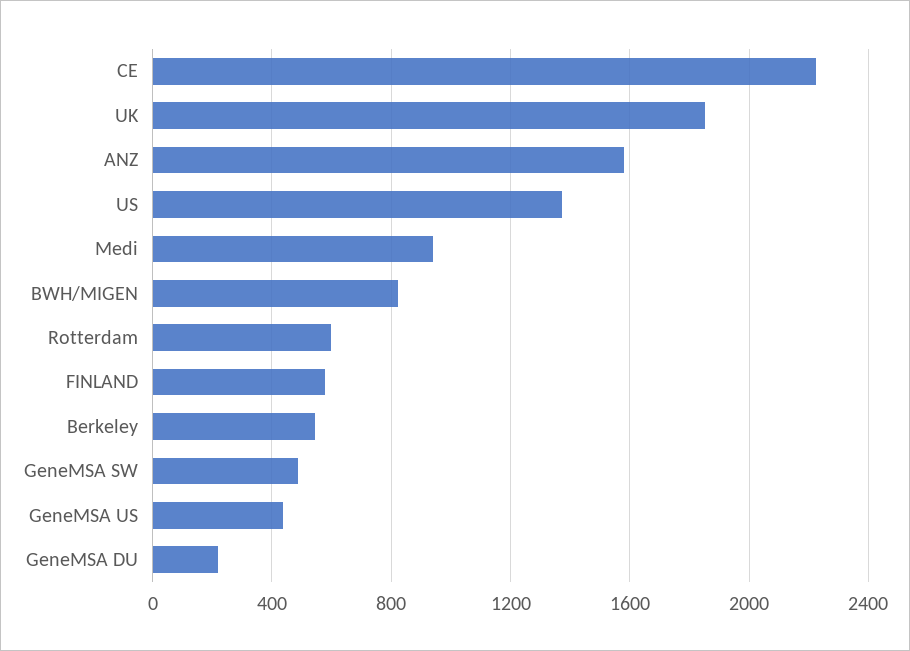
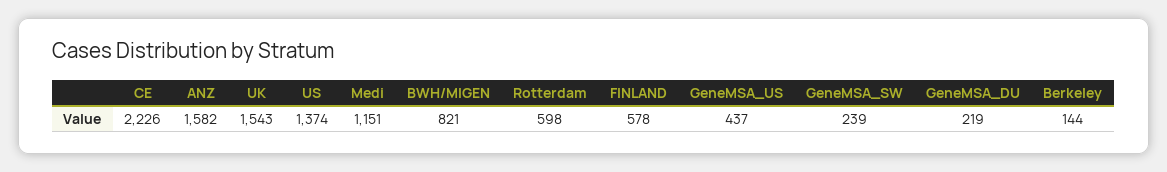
UK: 1850 -> 1543
Medi: 950 -> 1151
Berkeley: 550 -> 144
GeneMSA SW: 500 -> 239

